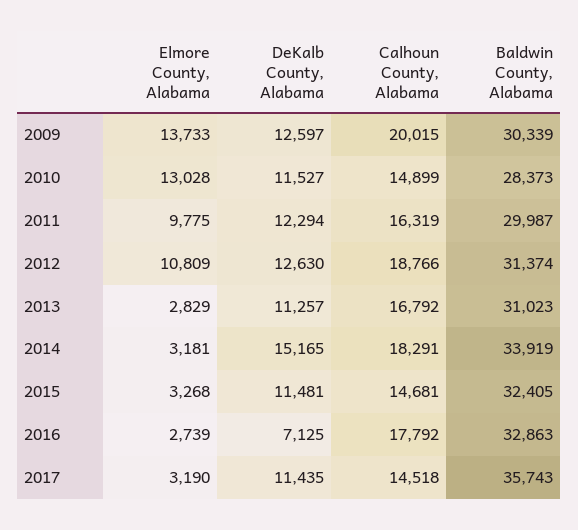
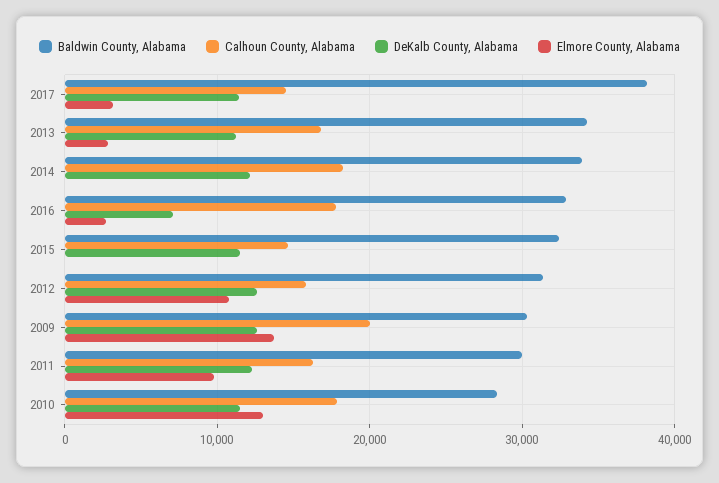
Calhoun County, Alabama, 2010: 14899 -> 18000
Calhoun County, Alabama, 2012: 18766 -> 16000
Baldwin County, Alabama, 2013: 31023 -> 34000
Elmore County, Alabama, 2014: 3181 -> 0
DeKalb County, Alabama, 2014: 15165 -> 12000
Elmore County, Alabama, 2015: 3268 -> 0
Baldwin County, Alabama, 2017: 35743 -> 38000

